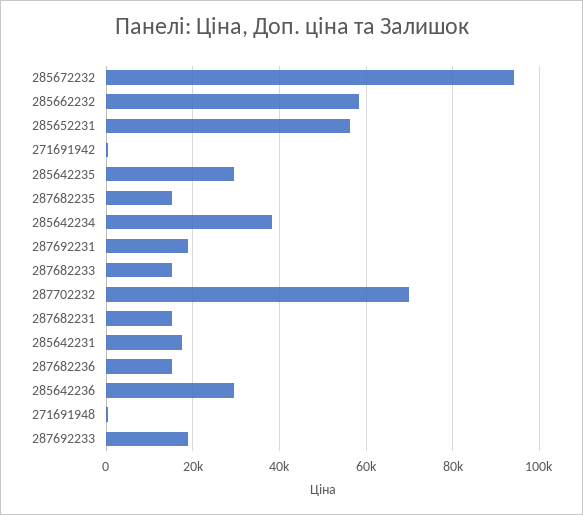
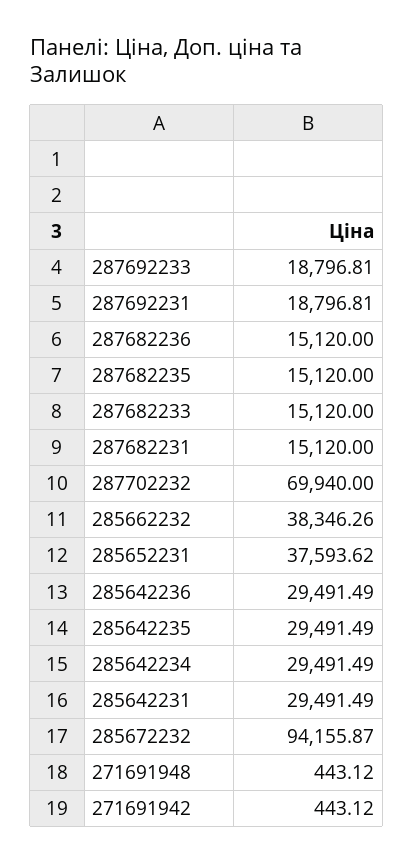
285662232: 58000 -> 38346.26
285652231: 56000 -> 37593.62
285642234: 38000 -> 29491.49
285642231: 18000 -> 29491.49

